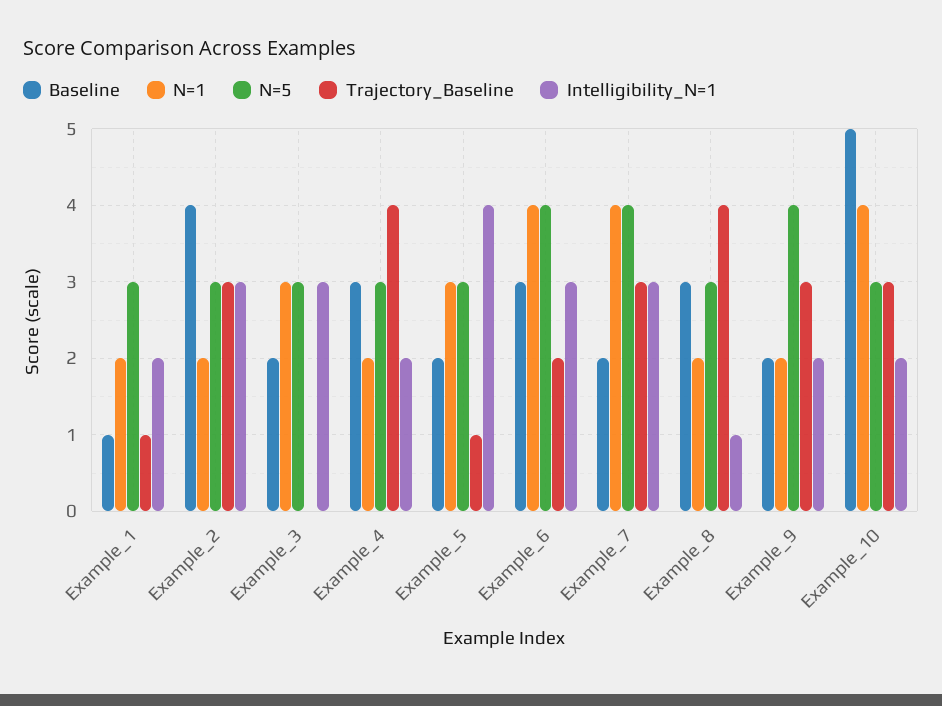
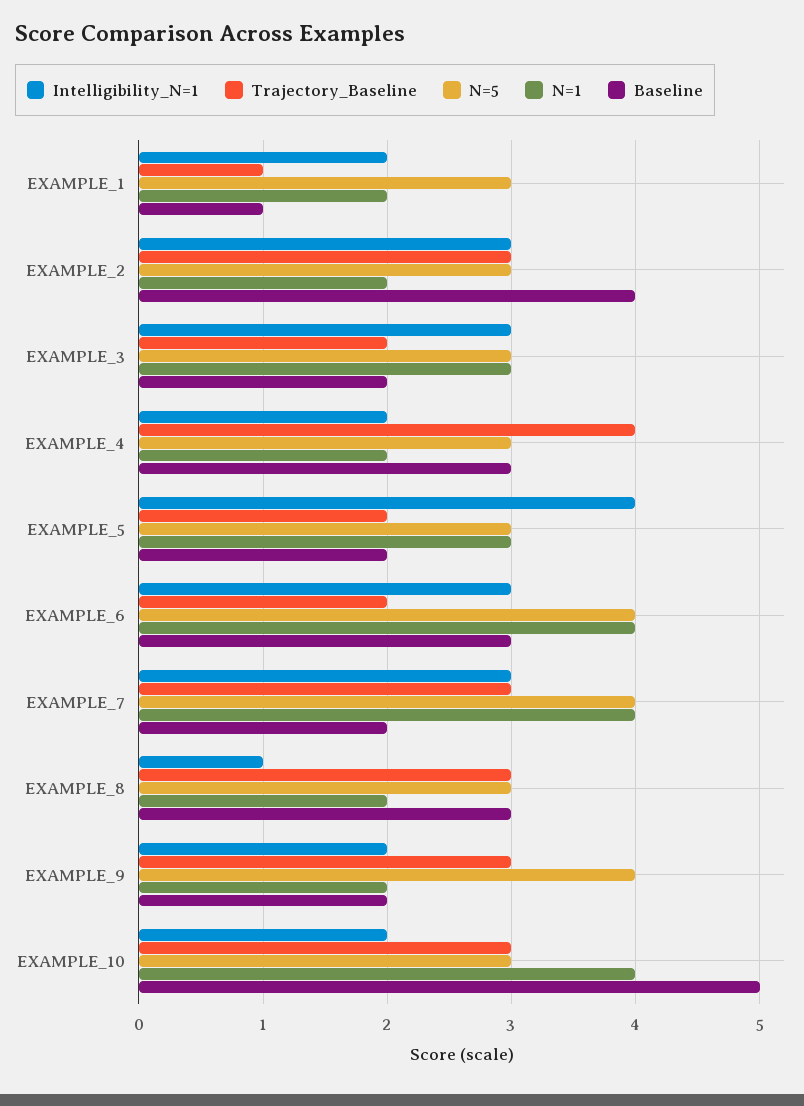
Trajectory_Baseline, Example_3: 0 -> 2
Trajectory_Baseline, Example_5: 1 -> 2
Trajectory_Baseline, Example_8: 4 -> 3

